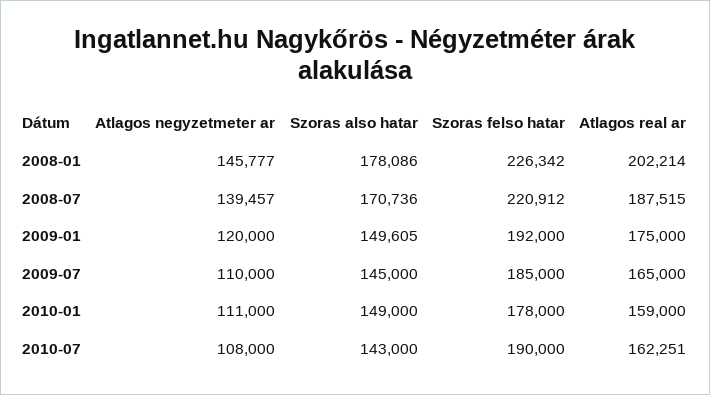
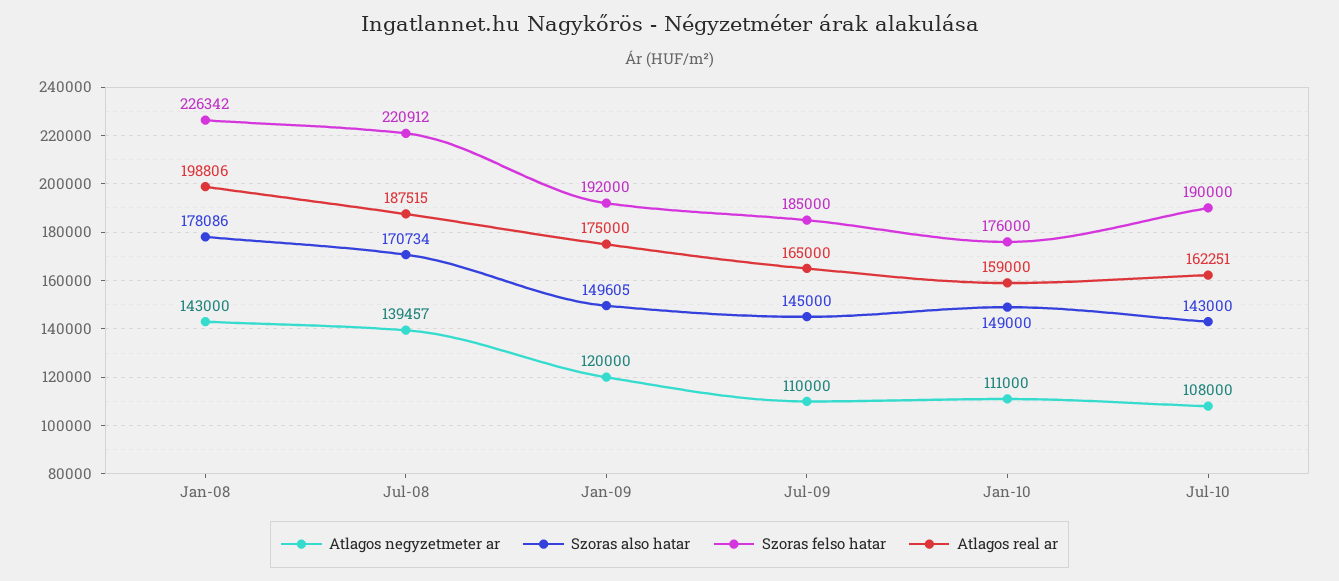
Atlagos negyzetmeter ar, 2008-01: 145777 -> 143000
Atlagos real ar, 2008-01: 202214 -> 198806
Szoras also hatar, 2008-07: 170736 -> 170734
Szoras felso hatar, 2010-01: 178000 -> 176000

